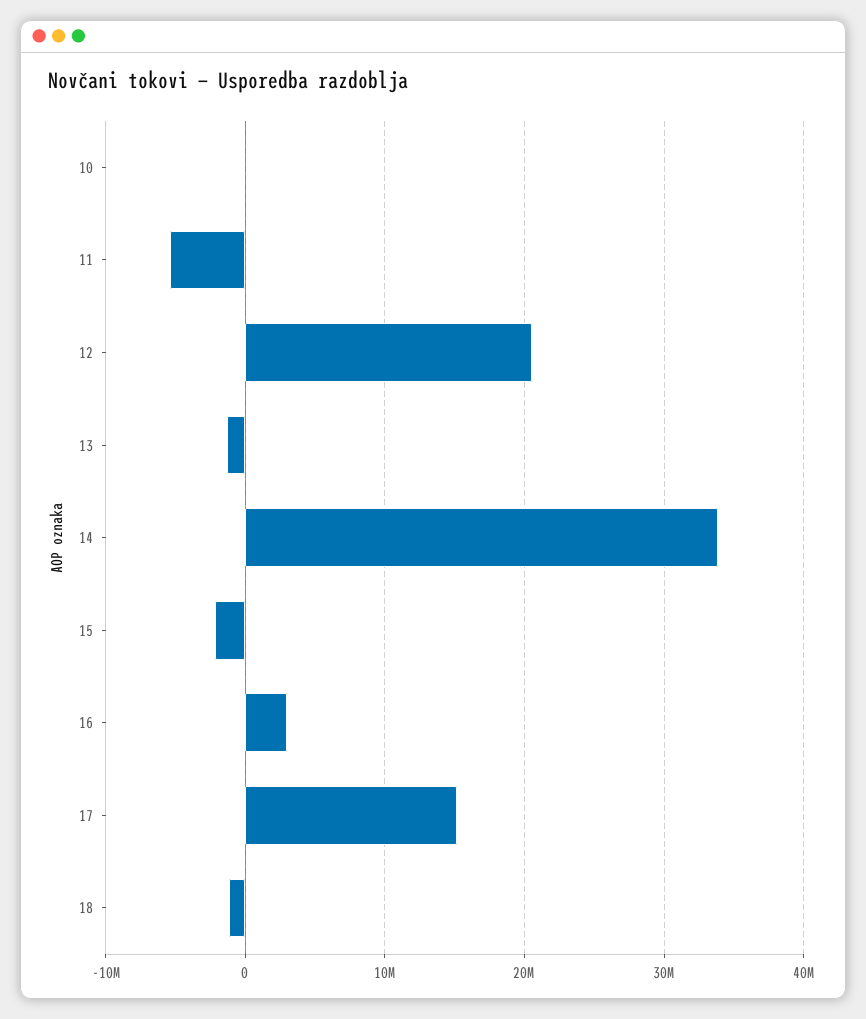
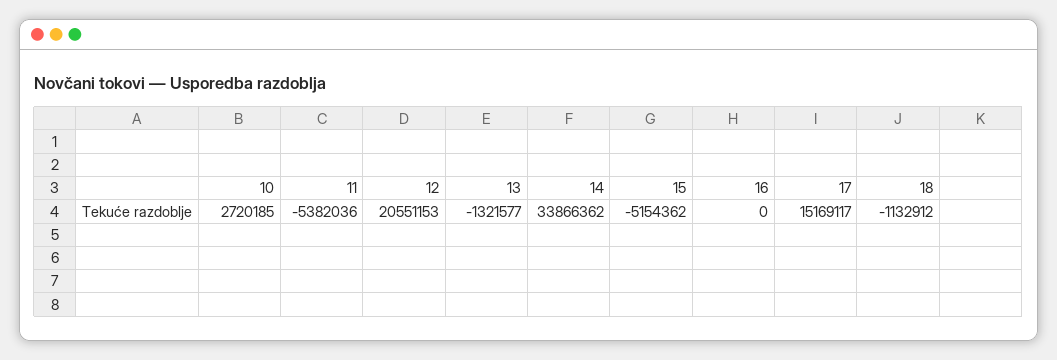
10: 0 -> 2720185
15: -2000000 -> -5154362
16: 3000000 -> 0

